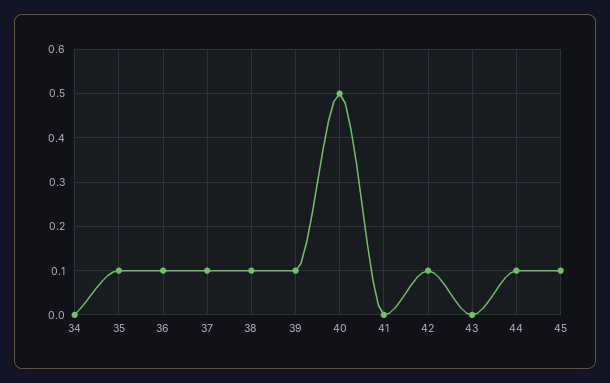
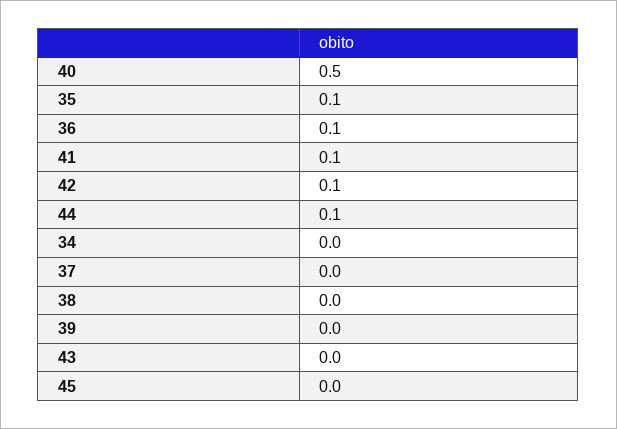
37: 0.1 -> 0
38: 0.1 -> 0
39: 0.1 -> 0
41: 0 -> 0.1
45: 0.1 -> 0

